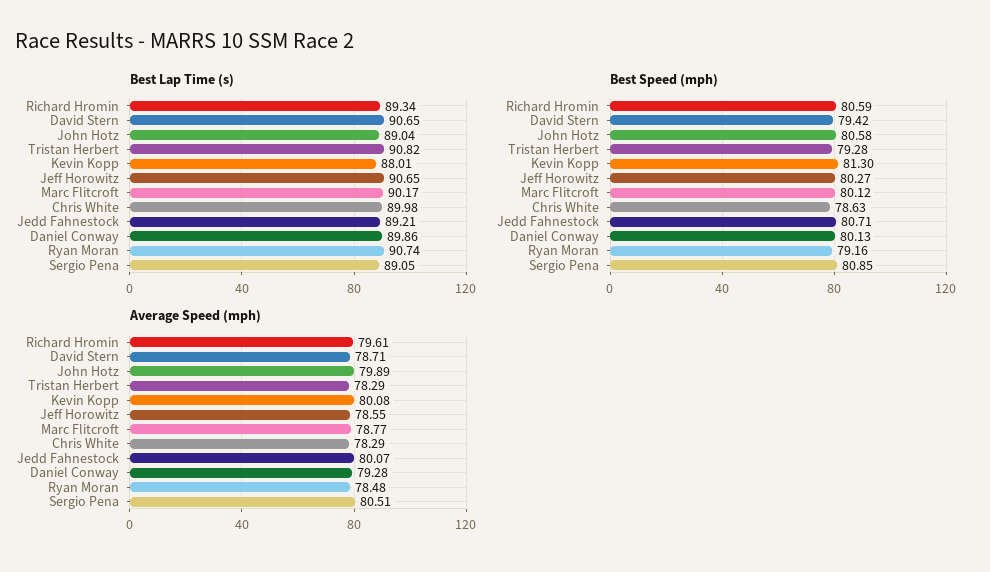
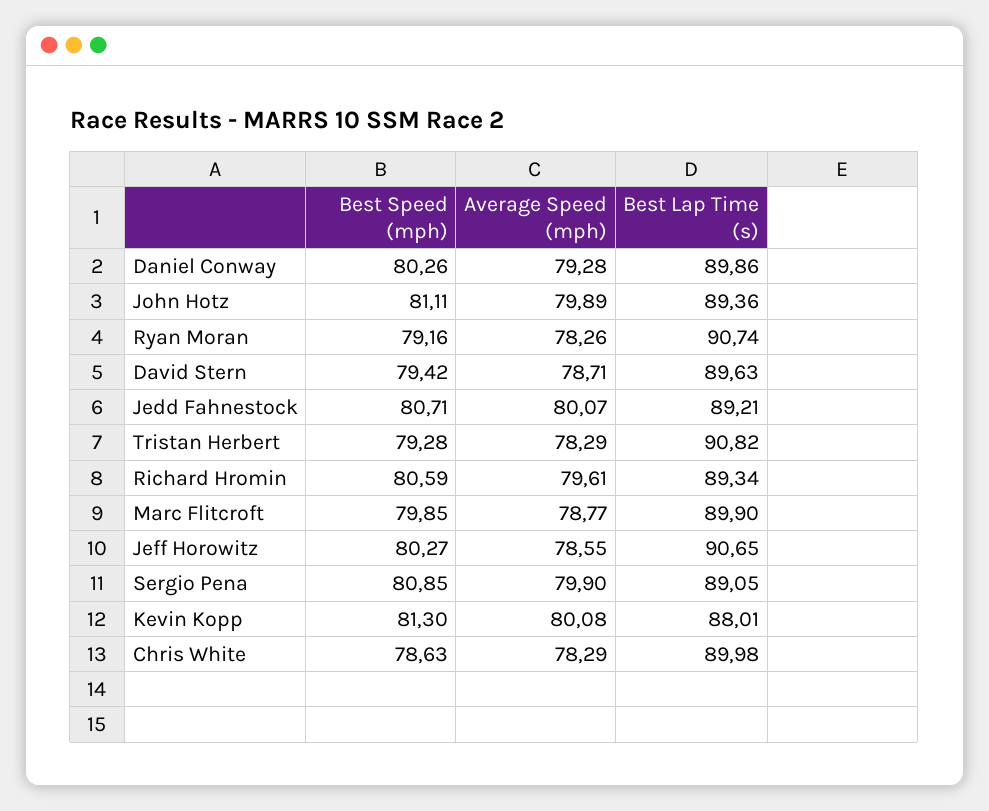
Best Lap Time (s), David Stern: 90.65 -> 89.63
Best Lap Time (s), John Hotz: 89.04 -> 89.36
Best Lap Time (s), Marc Flitcroft: 90.17 -> 89.9
Best Speed (mph), John Hotz: 80.58 -> 81.11
Best Speed (mph), Marc Flitcroft: 80.12 -> 79.85
Best Speed (mph), Daniel Conway: 80.13 -> 80.26
Average Speed (mph), Ryan Moran: 78.48 -> 78.26
Average Speed (mph), Sergio Pena: 80.51 -> 79.9

